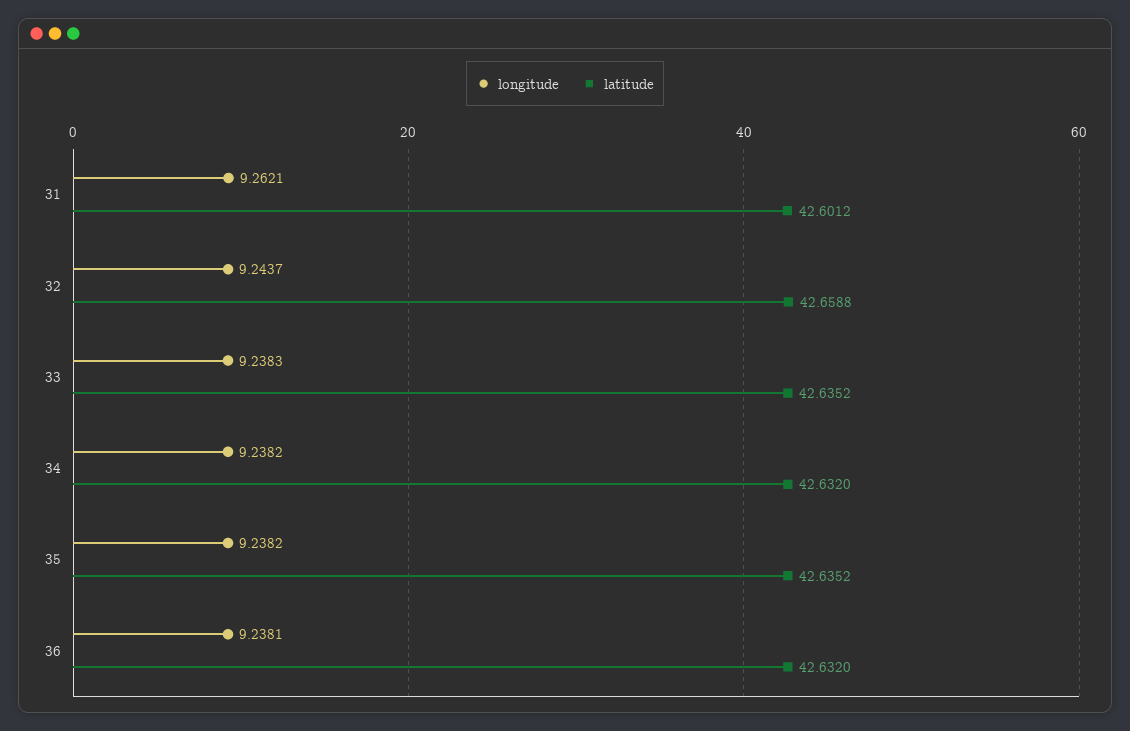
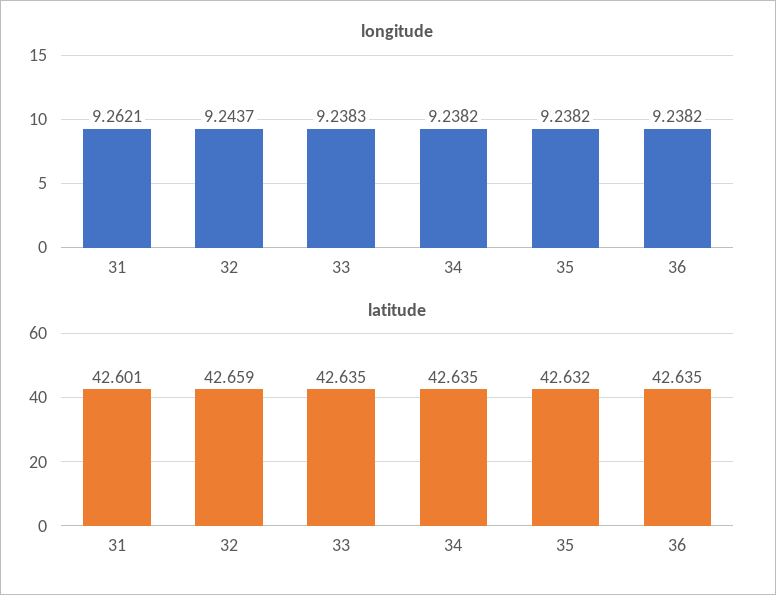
latitude, 34: 42.632 -> 42.635
latitude, 35: 42.6352 -> 42.632
longitude, 36: 9.2381 -> 9.2382
latitude, 36: 42.632 -> 42.635

